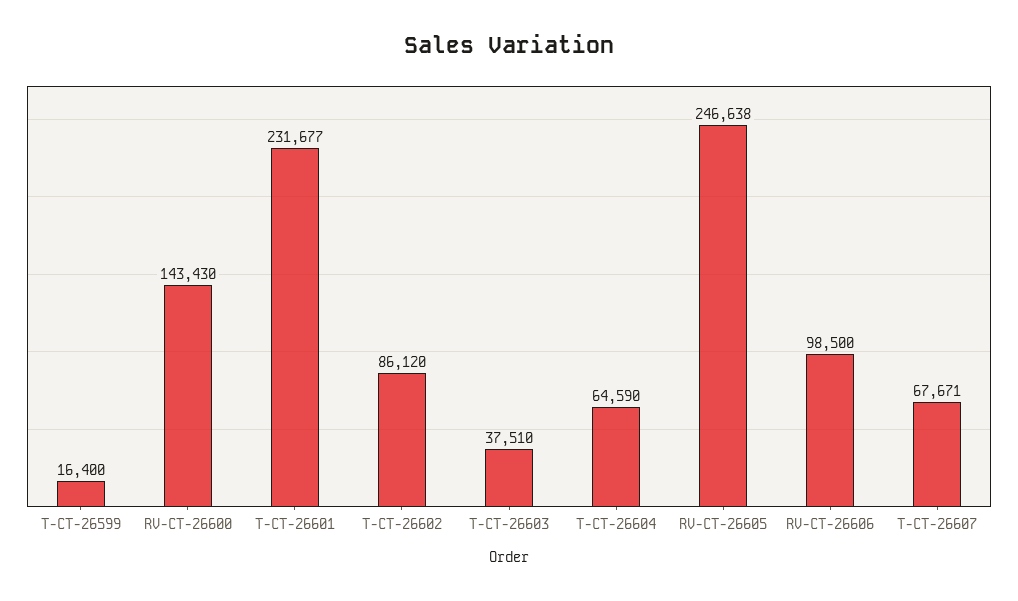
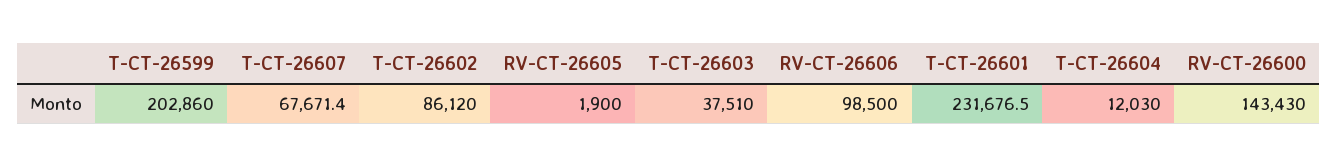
T-CT-26599: 16400 -> 202860
T-CT-26604: 64590 -> 12030
RV-CT-26605: 246638 -> 1900

